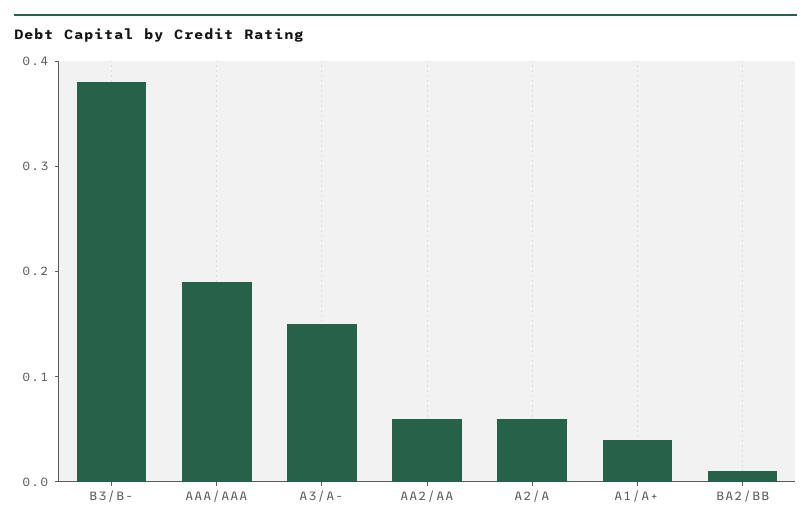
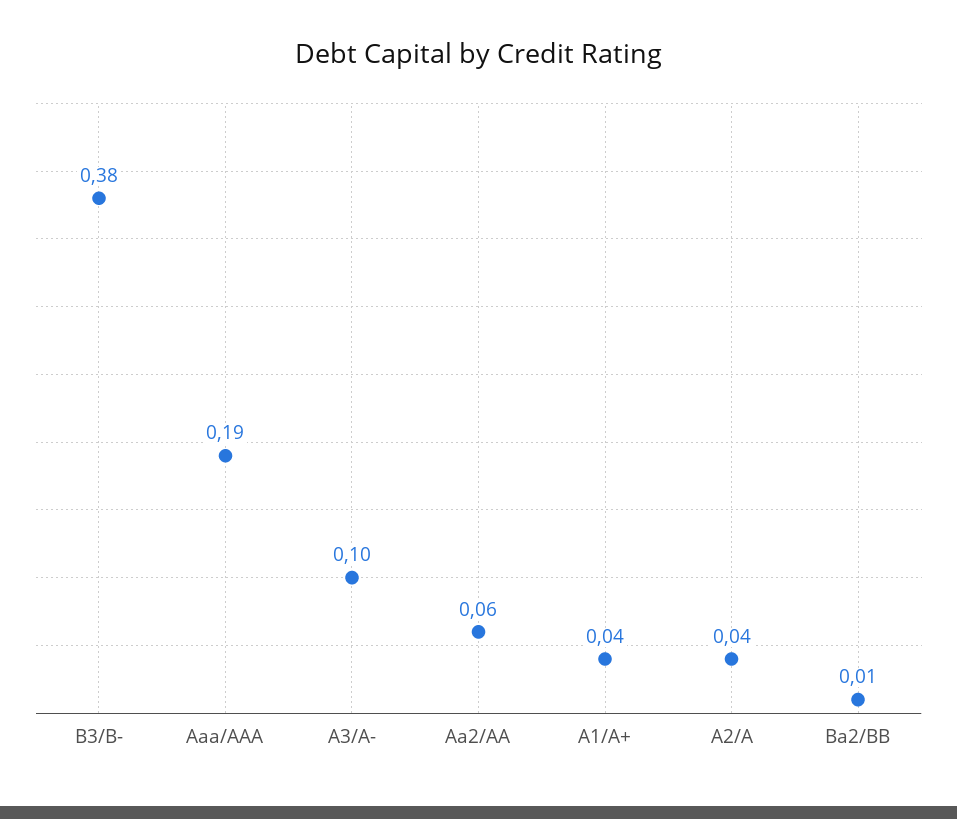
A3/A-: 0.15 -> 0.1
A2/A: 0.06 -> 0.04

